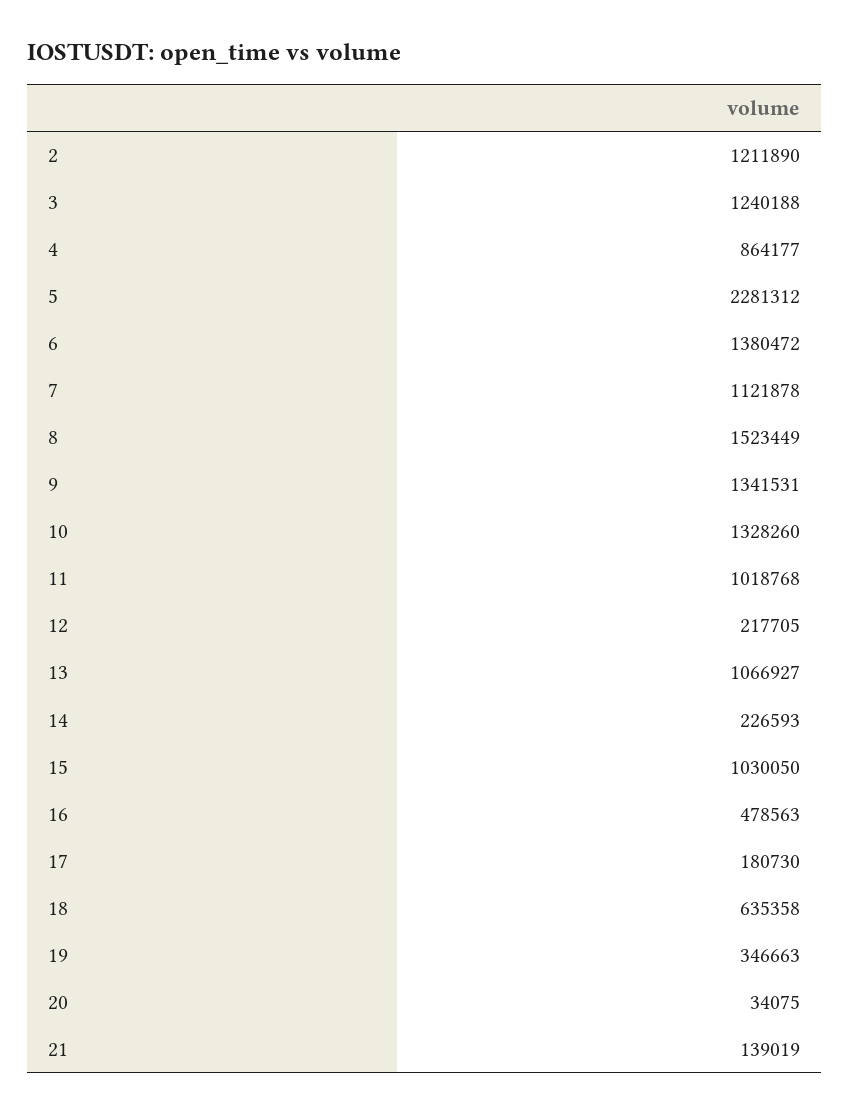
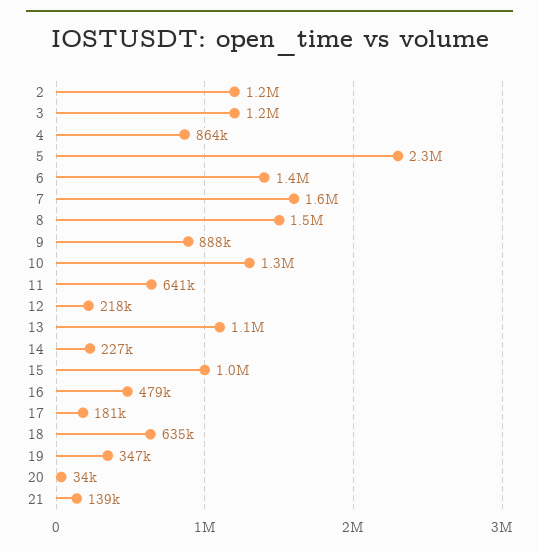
7: 1121878 -> 1600000
9: 1341531 -> 888000
11: 1018768 -> 641000

